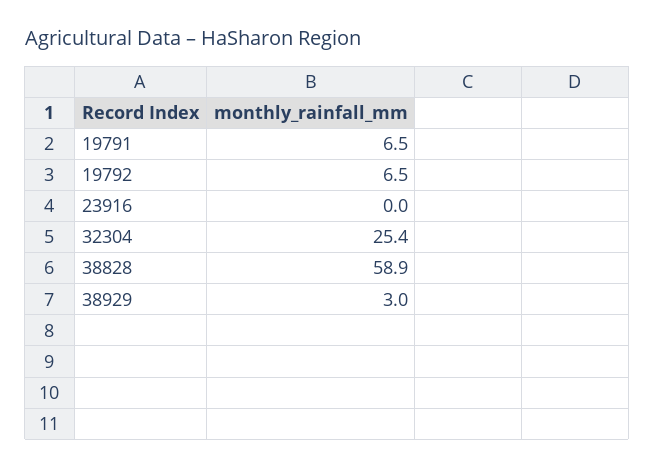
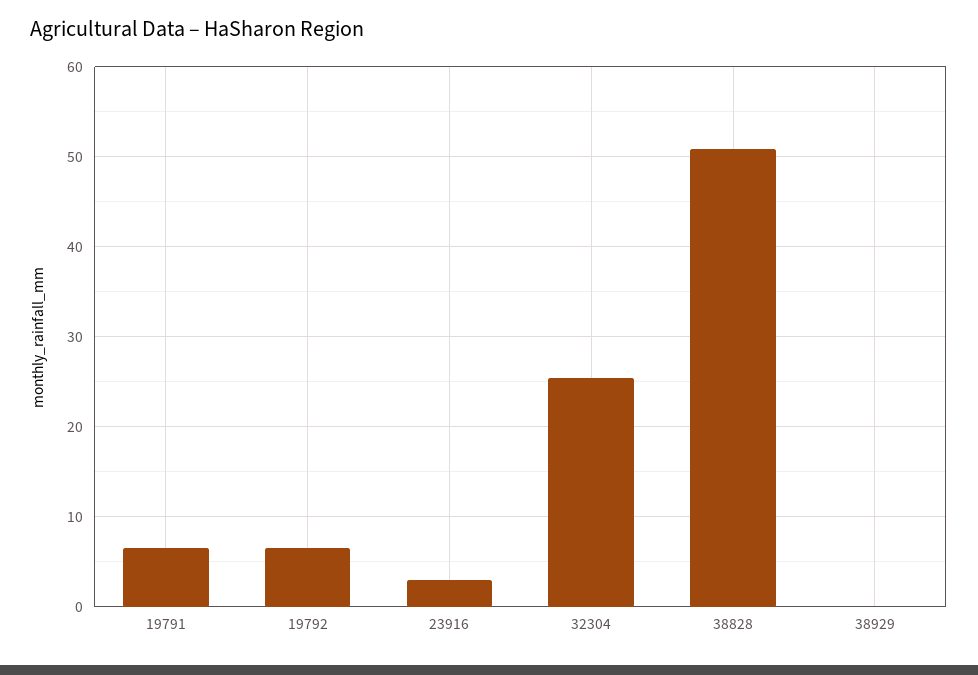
23916: 0 -> 3
38828: 58.9 -> 51
38929: 3 -> 0

